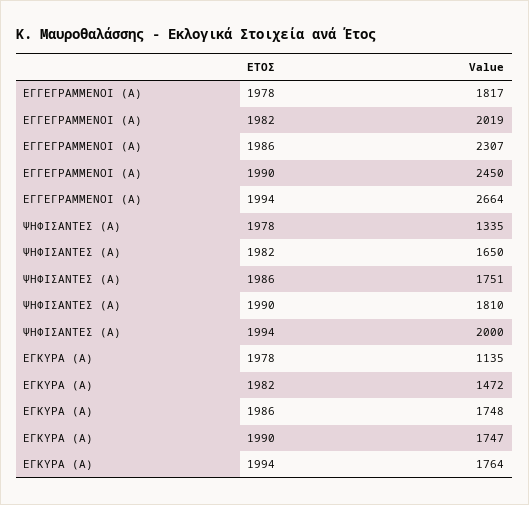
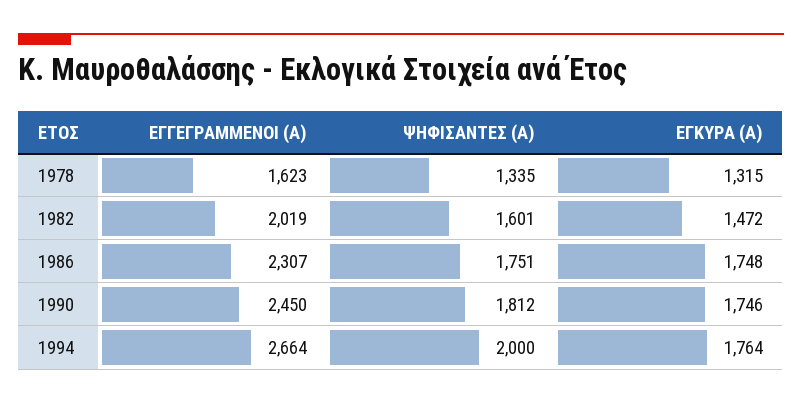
ΕΓΓΕΓΡΑΜΜΕΝΟΙ (Α), 1978: 1817 -> 1623
ΨΗΦΙΣΑΝΤΕΣ (Α), 1982: 1650 -> 1601
ΨΗΦΙΣΑΝΤΕΣ (Α), 1990: 1810 -> 1812
ΕΓΚΥΡΑ (Α), 1978: 1135 -> 1315
ΕΓΚΥΡΑ (Α), 1990: 1747 -> 1746

